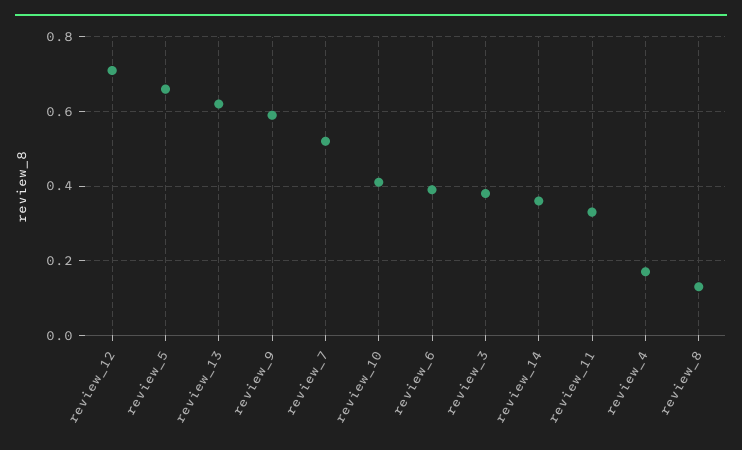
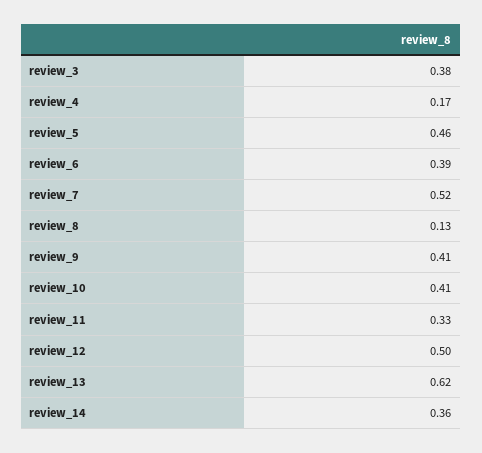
review_12: 0.7 -> 0.5
review_5: 0.65 -> 0.46
review_9: 0.6 -> 0.41

